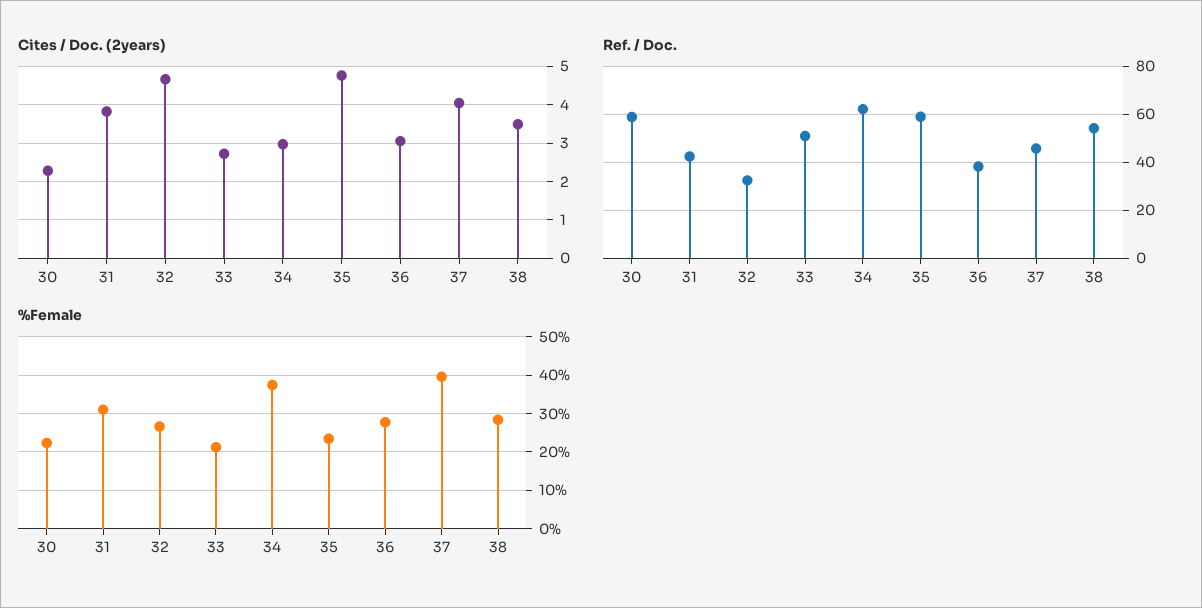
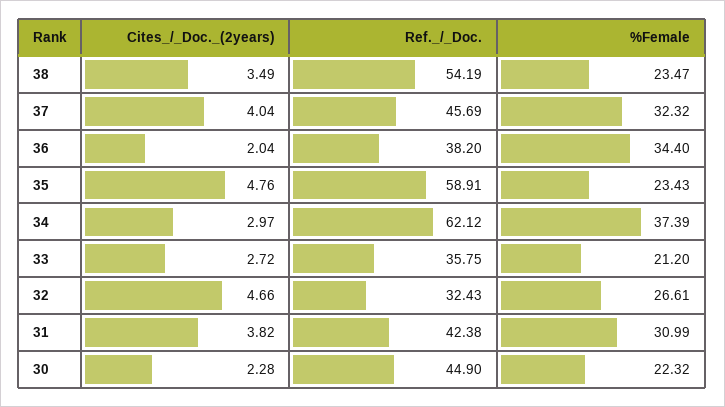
Cites / Doc. (2years), 36: 3 -> 2.04
Ref. / Doc., 30: 60 -> 44.9
Ref. / Doc., 33: 50 -> 35.75
%Female, 36: 28 -> 34.4
%Female, 37: 40 -> 32.32
%Female, 38: 28 -> 23.47

